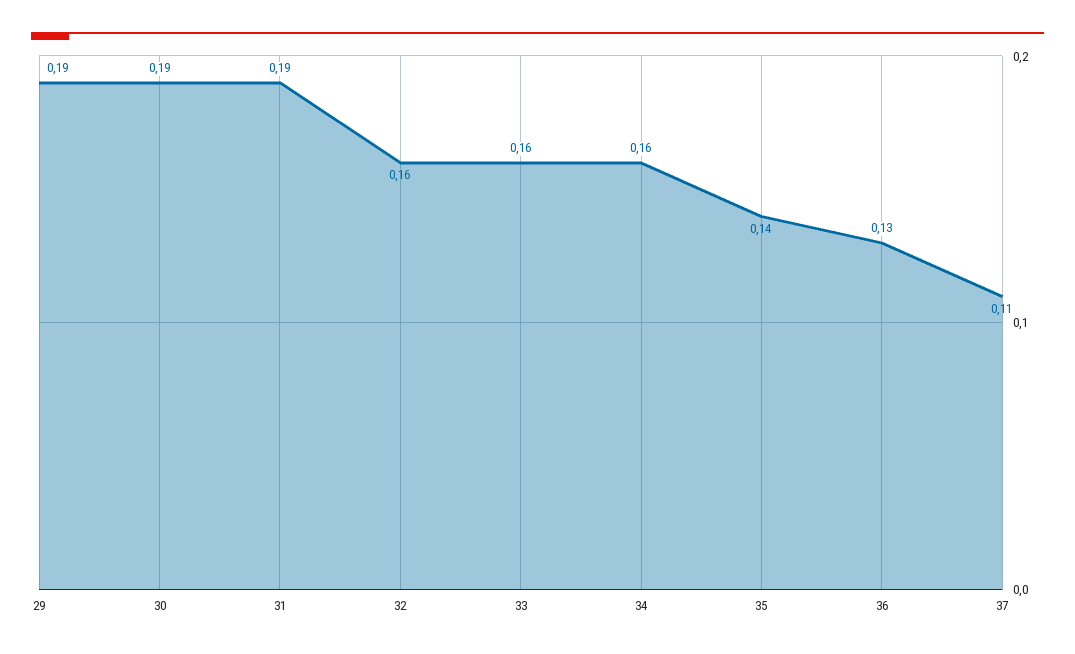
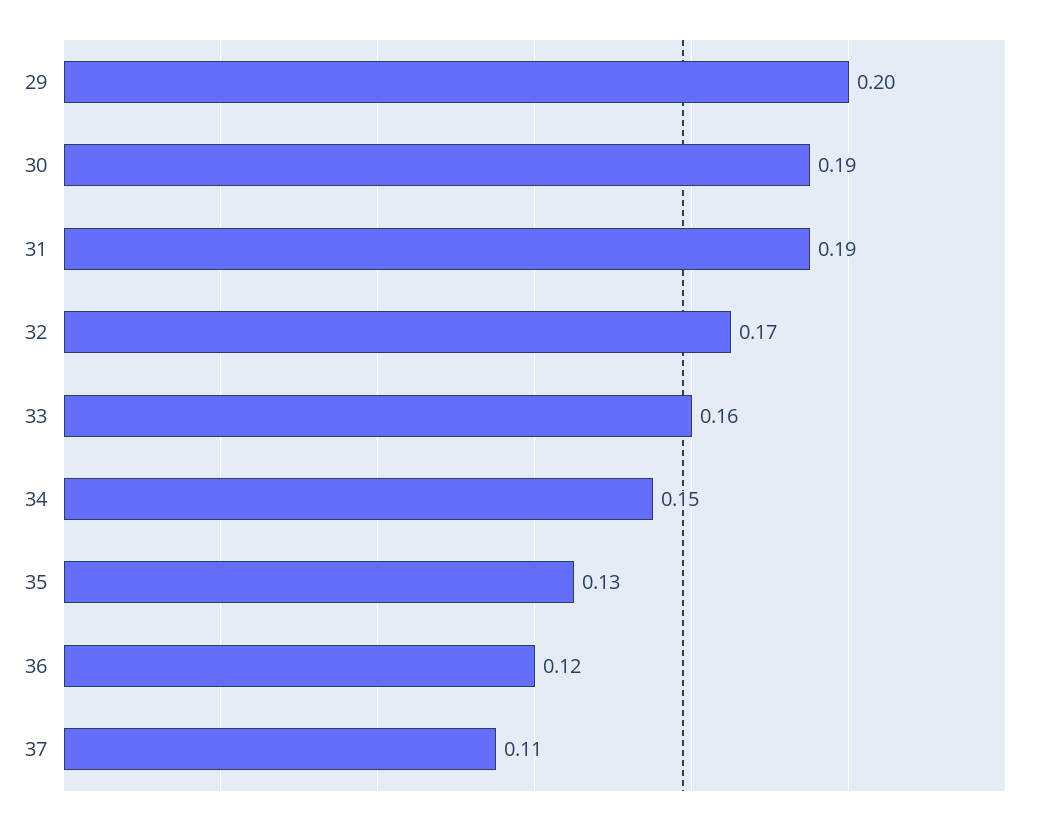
29: 0.19 -> 0.2
32: 0.16 -> 0.17
34: 0.16 -> 0.15
35: 0.14 -> 0.13
36: 0.13 -> 0.12

